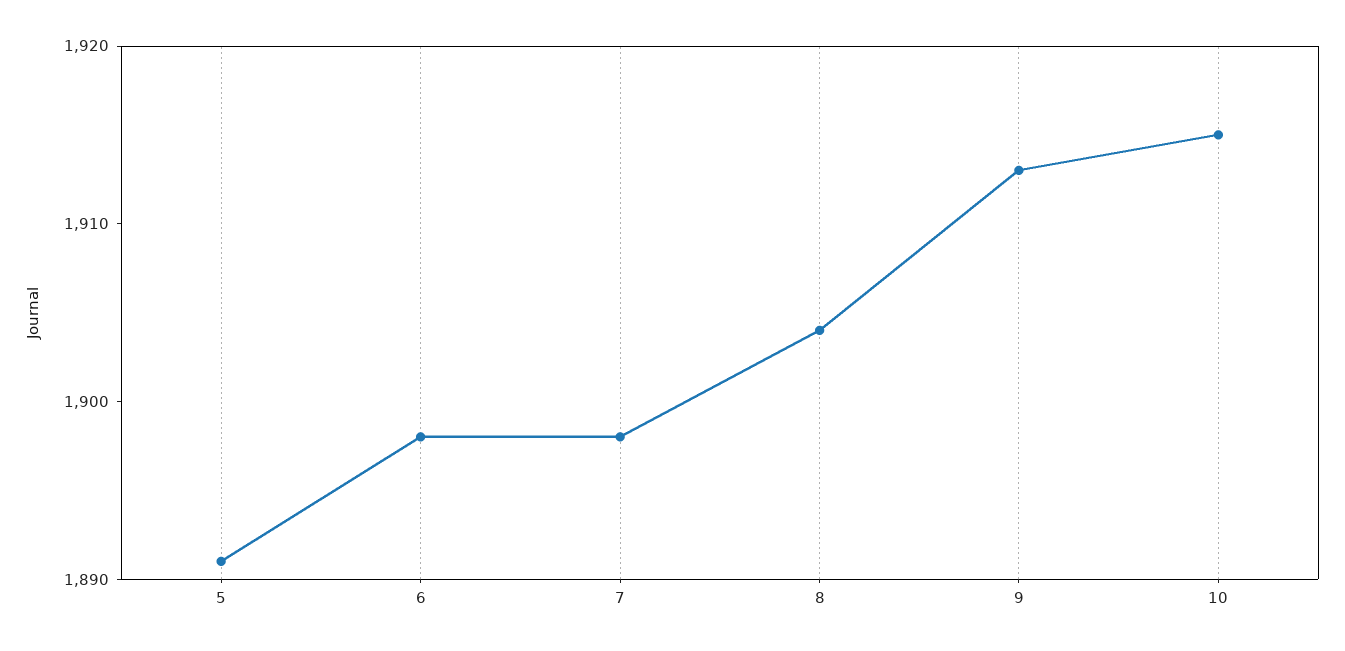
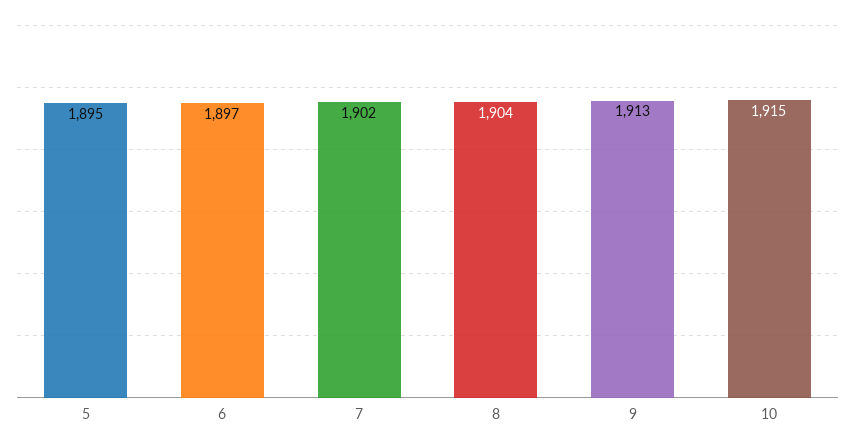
5: 1891 -> 1895
6: 1898 -> 1897
7: 1898 -> 1902

